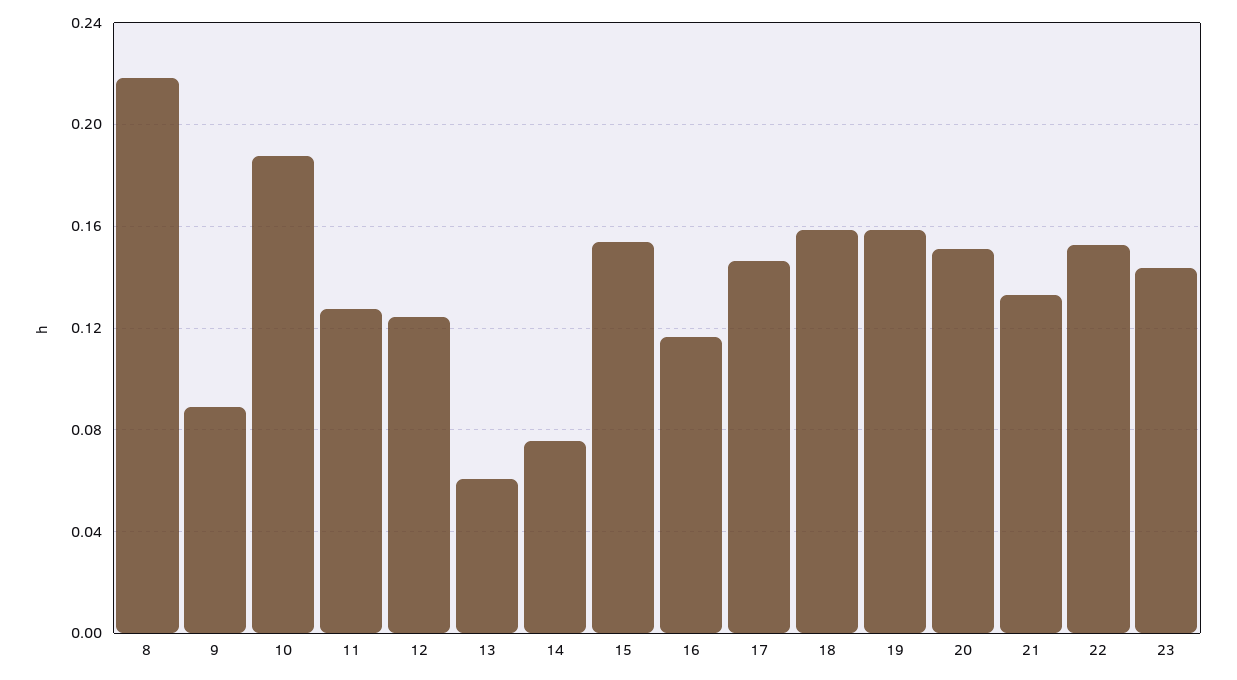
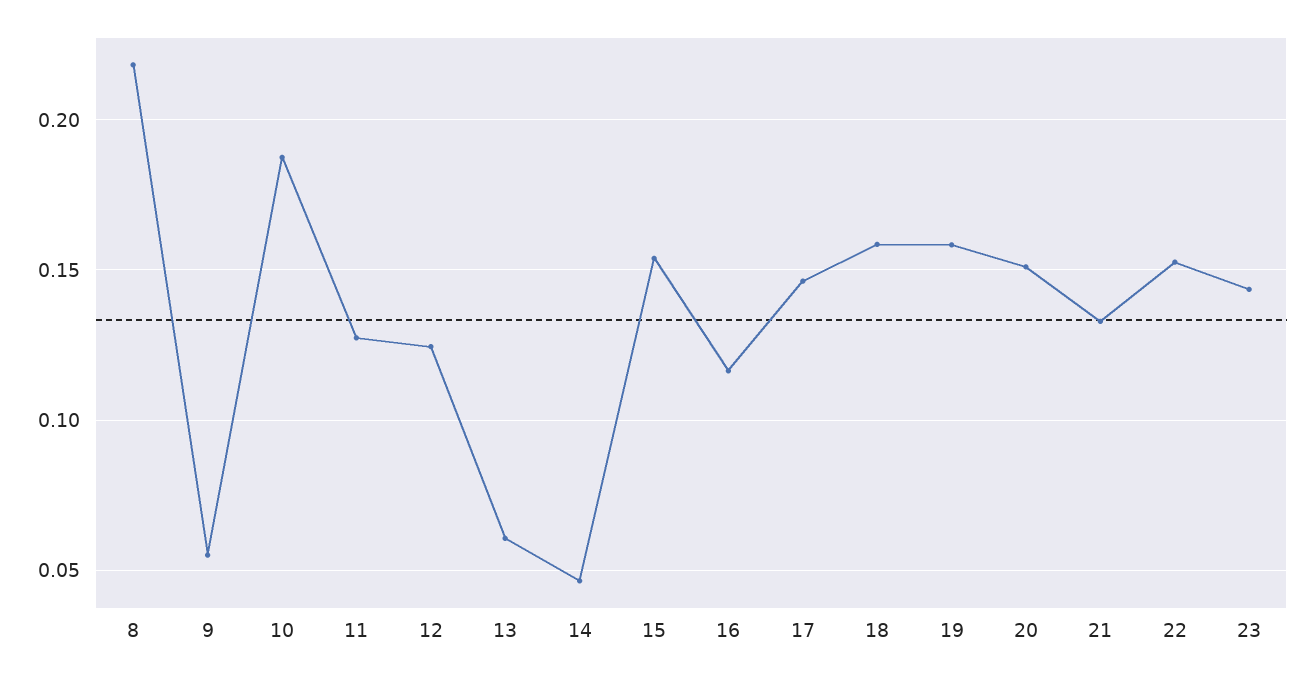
9: 0.09 -> 0.055
14: 0.075 -> 0.045

